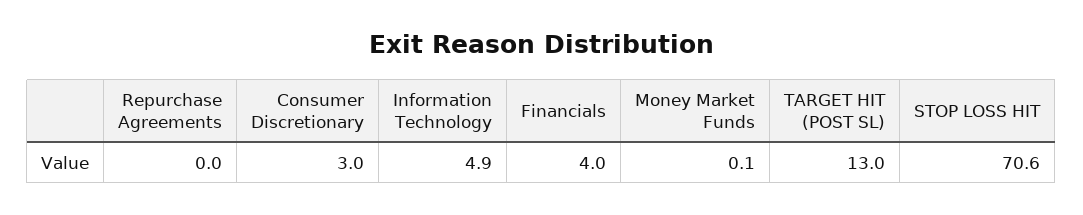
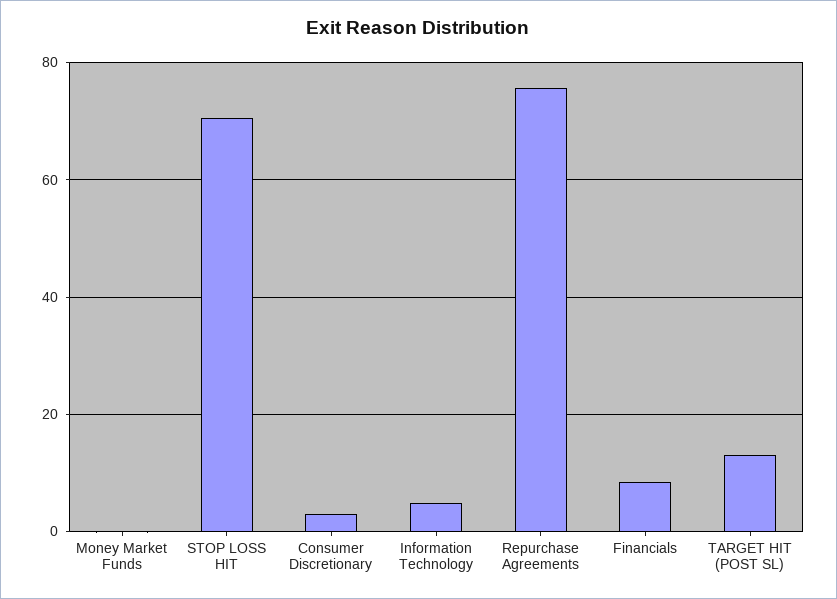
Repurchase Agreements: 0 -> 76
Financials: 4 -> 8

